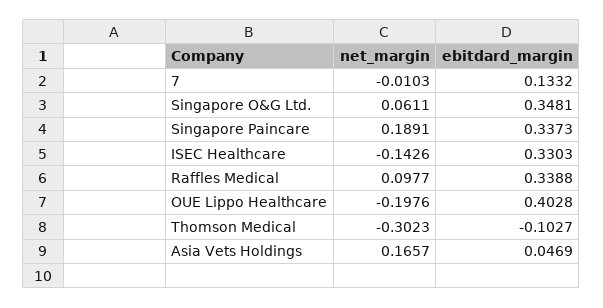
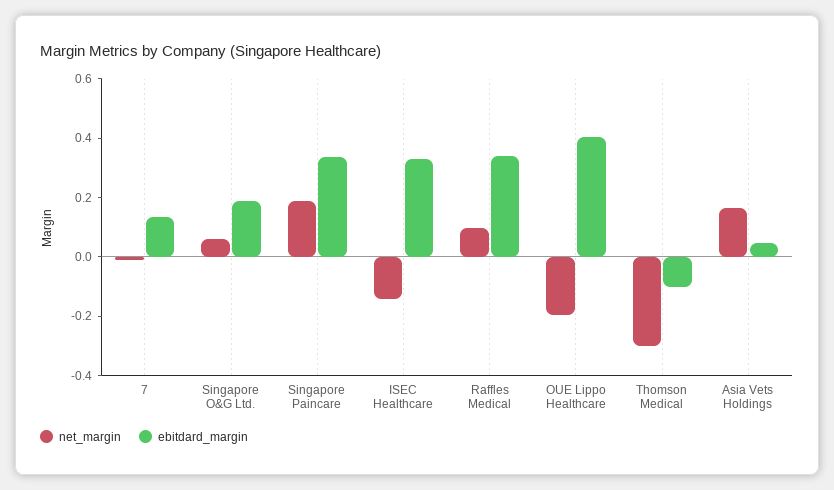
ebitdard_margin, Singapore O&G Ltd.: 0.3481 -> 0.2

